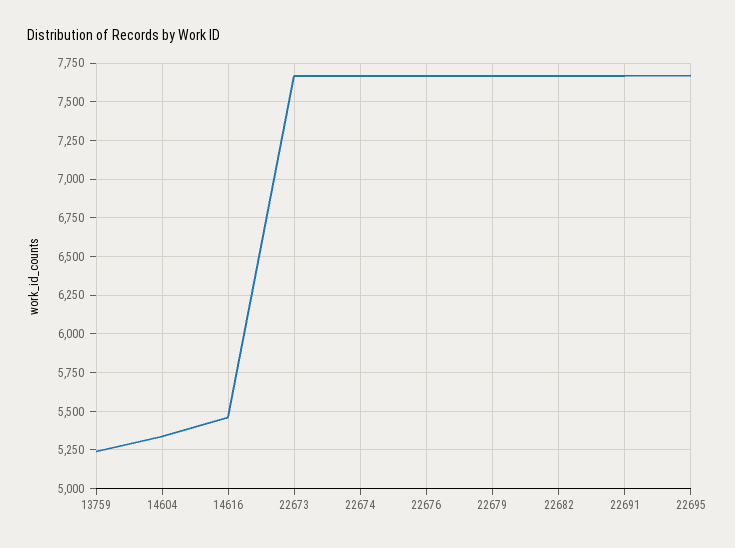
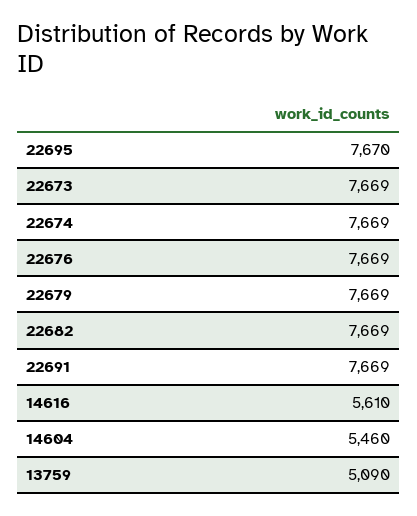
13759: 5250 -> 5090
14604: 5350 -> 5460
14616: 5450 -> 5610

